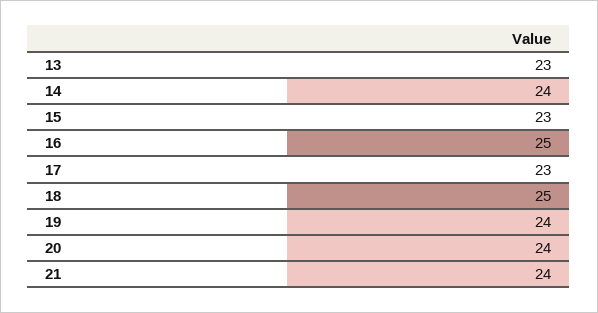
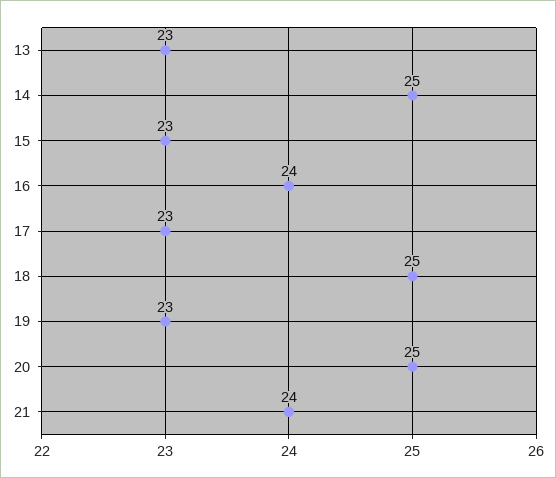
14: 24 -> 25
16: 25 -> 24
19: 24 -> 23
20: 24 -> 25

